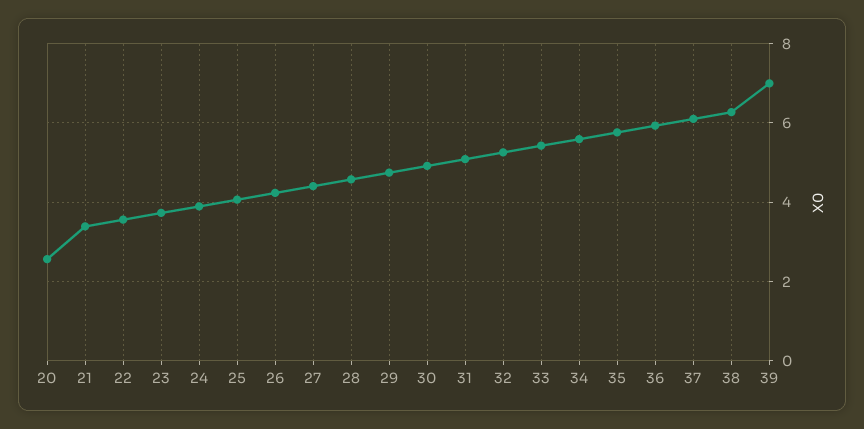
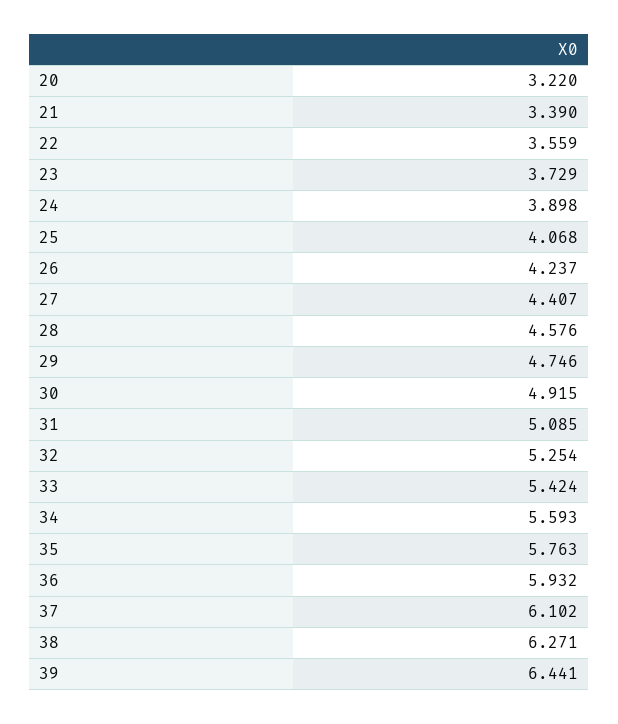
20: 2.6 -> 3.22
39: 7 -> 6.441

